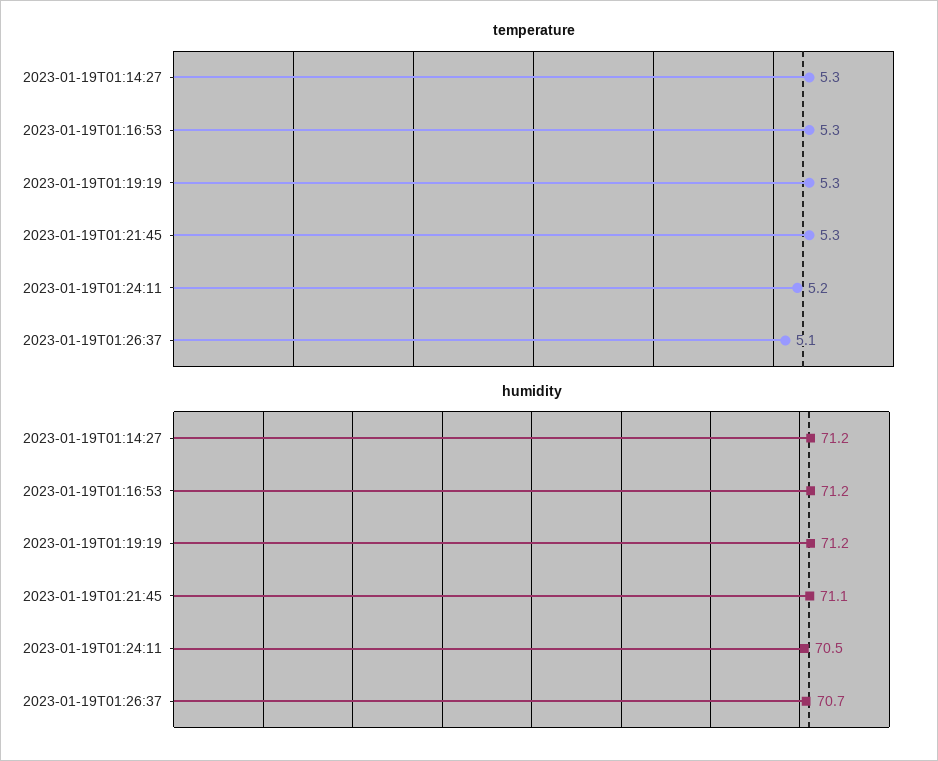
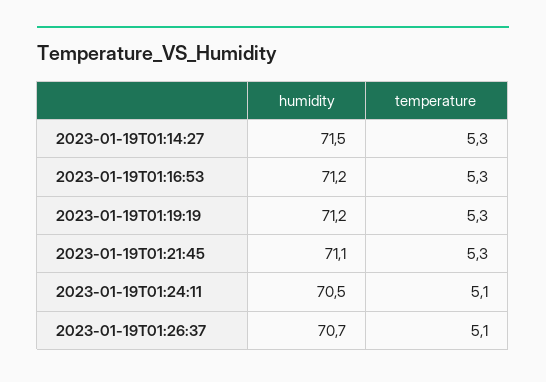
temperature, 2023-01-19T01:24:11: 5.2 -> 5.1
humidity, 2023-01-19T01:14:27: 71.2 -> 71.5

